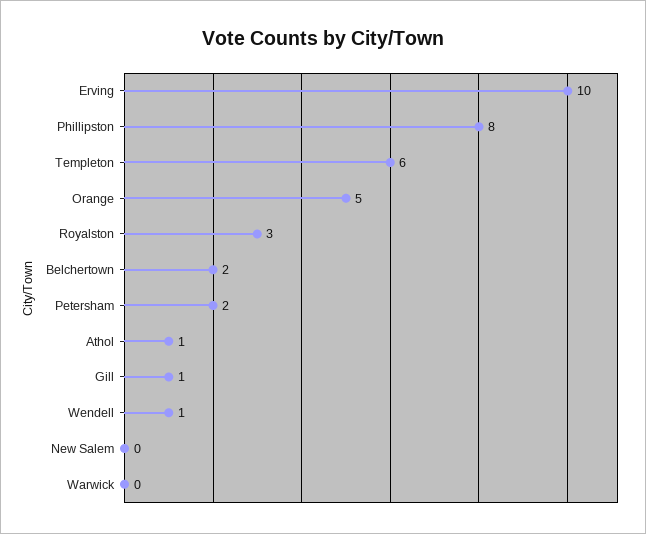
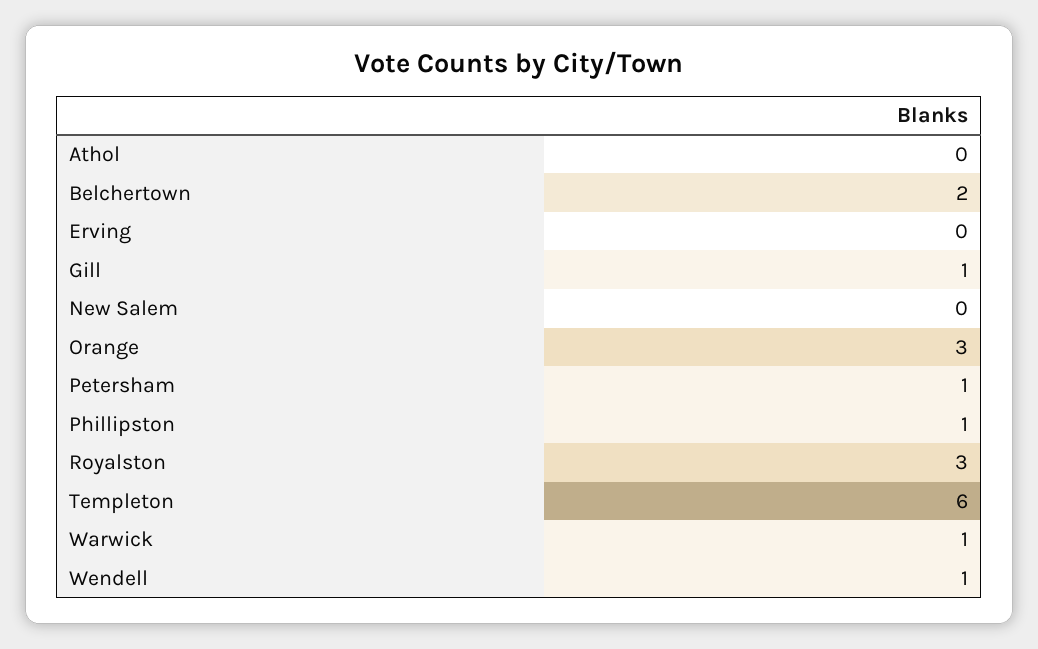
Erving: 10 -> 0
Phillipston: 8 -> 1
Orange: 5 -> 3
Petersham: 2 -> 1
Athol: 1 -> 0
Warwick: 0 -> 1

